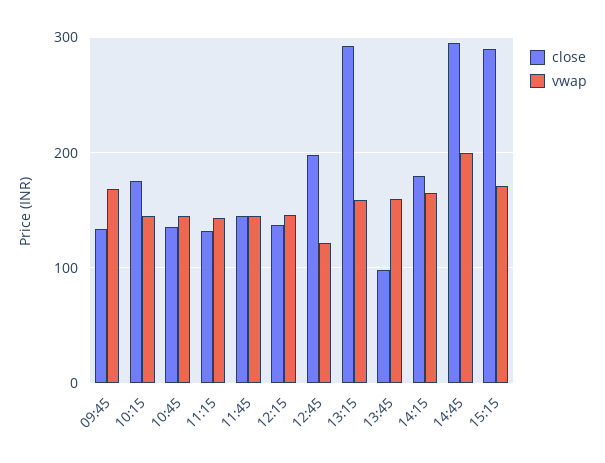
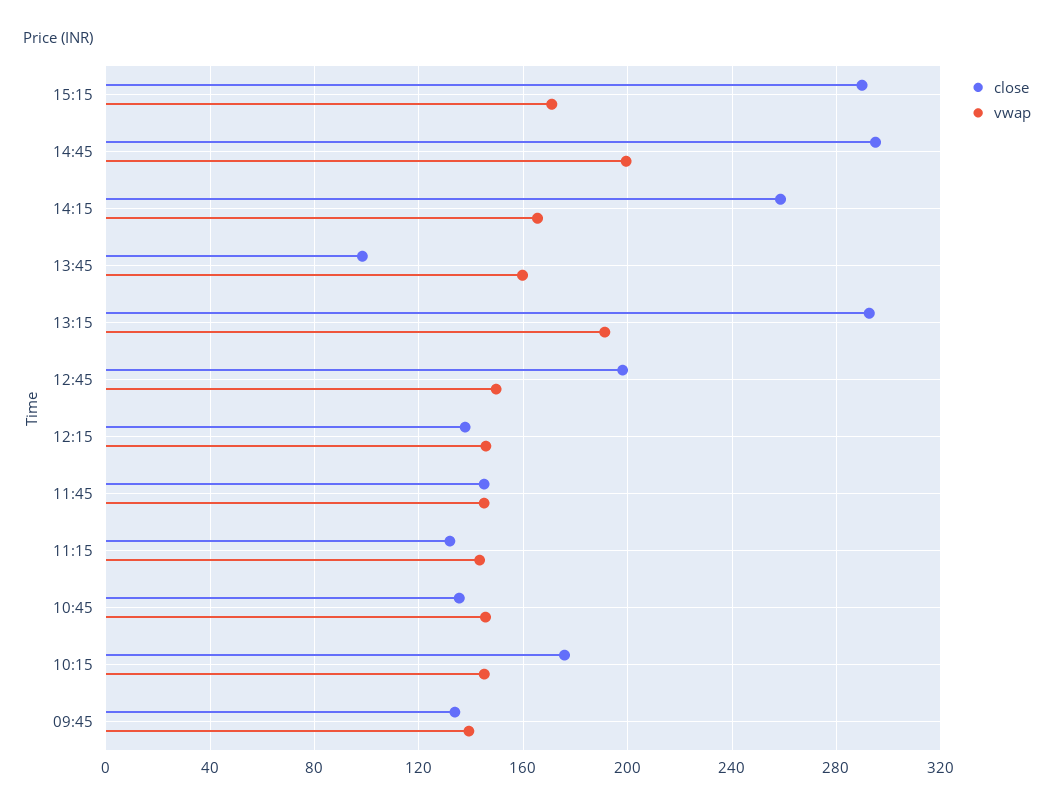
vwap, 09:45: 170 -> 140
vwap, 12:45: 120 -> 150
vwap, 13:15: 160 -> 190
close, 14:15: 180 -> 260

